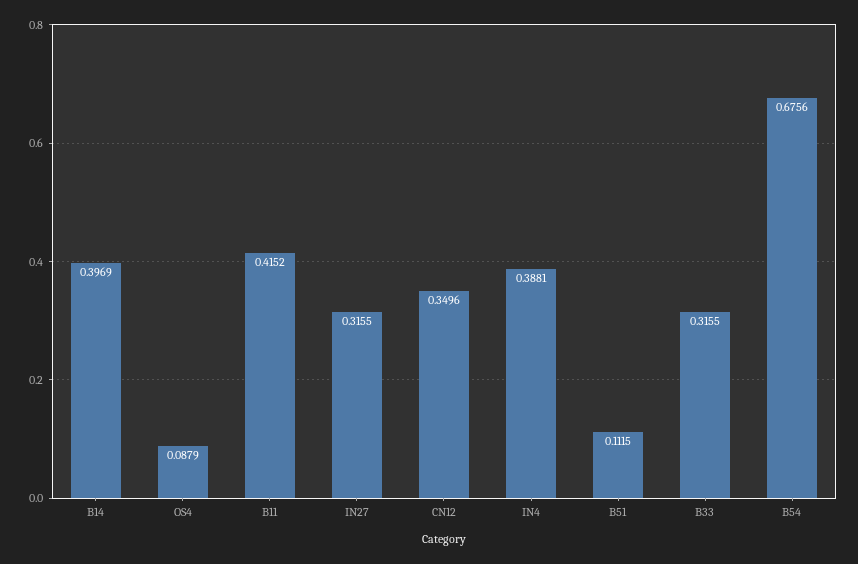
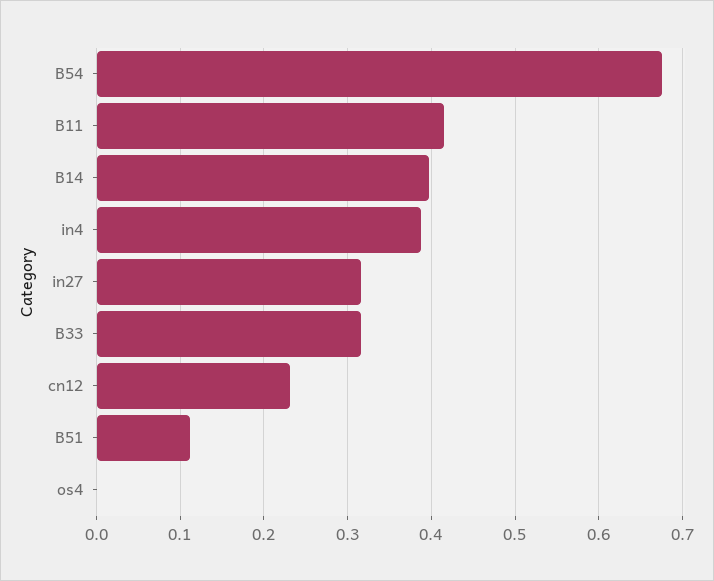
OS4: 0.0879 -> 0
CN12: 0.3496 -> 0.23

